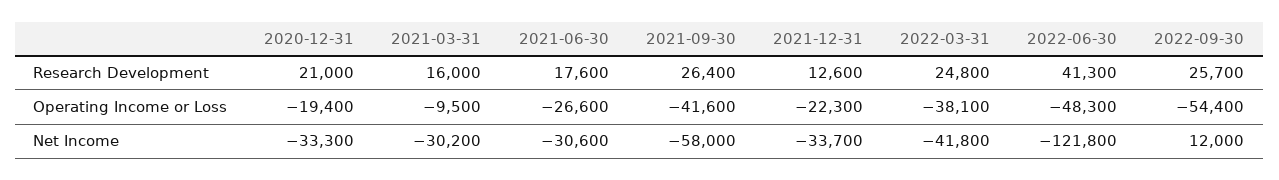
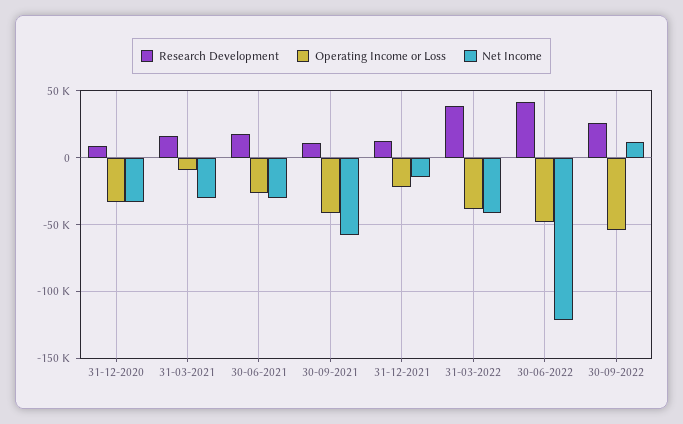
Research Development, 2020-12-31: 21000 -> 10000
Research Development, 2021-09-30: 26400 -> 10000
Research Development, 2022-03-31: 24800 -> 40000
Operating Income or Loss, 2020-12-31: -19400 -> -35000
Net Income, 2021-12-31: -33700 -> -15000

